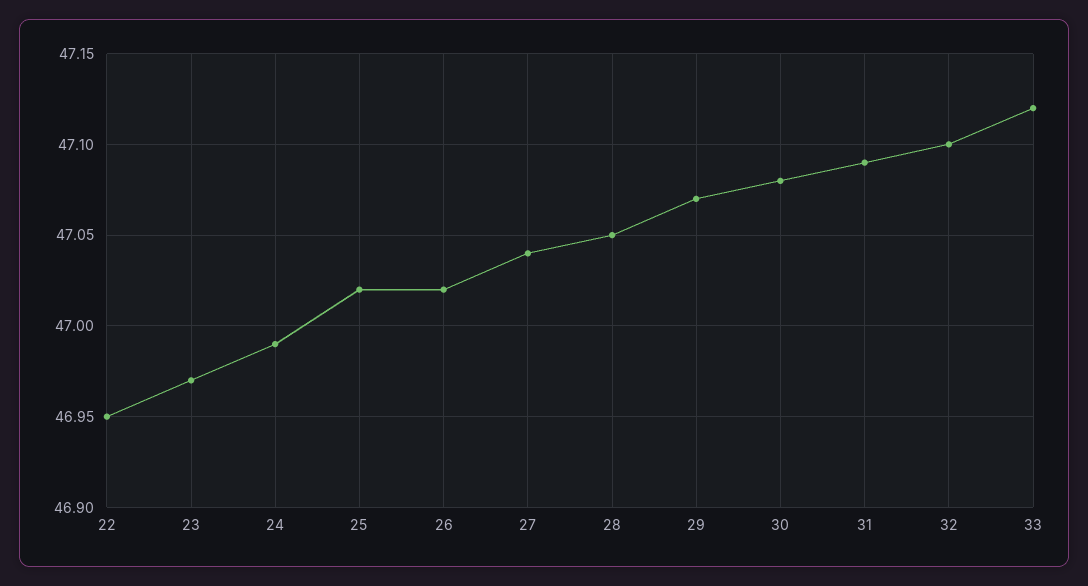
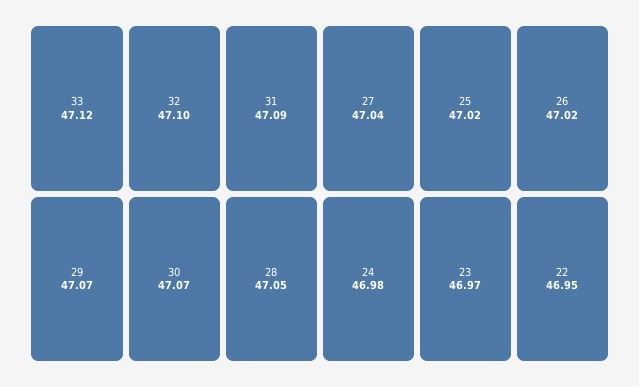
24: 46.99 -> 46.98
30: 47.08 -> 47.07

